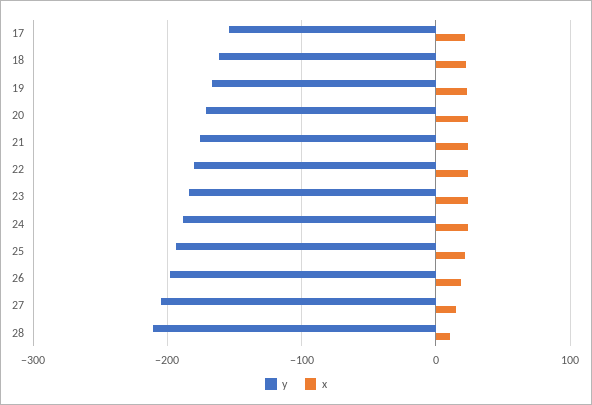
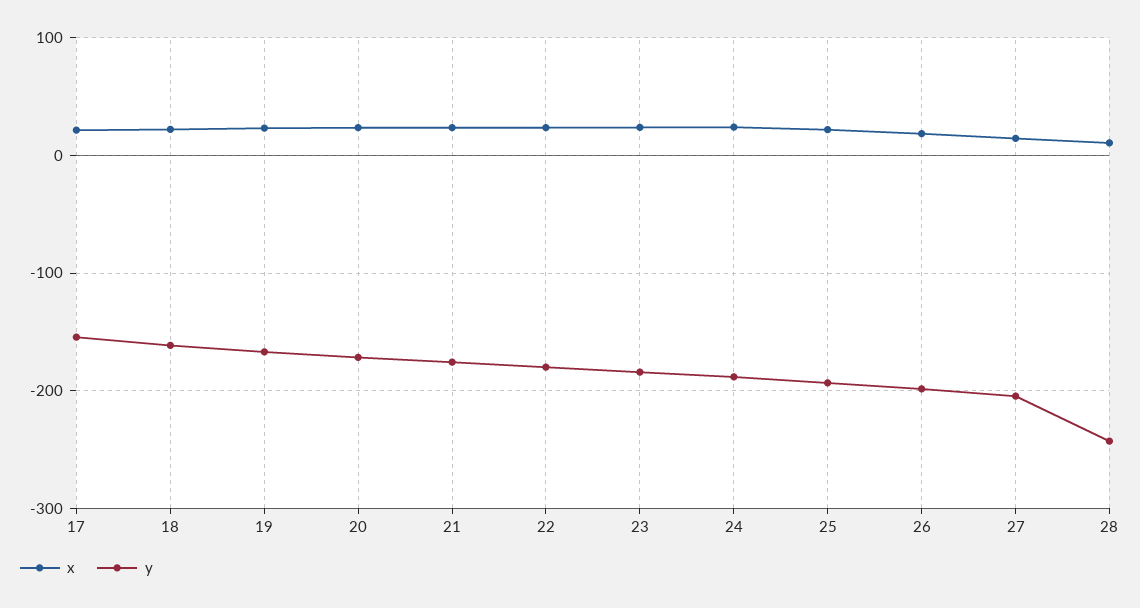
y, 28: -210 -> -240

